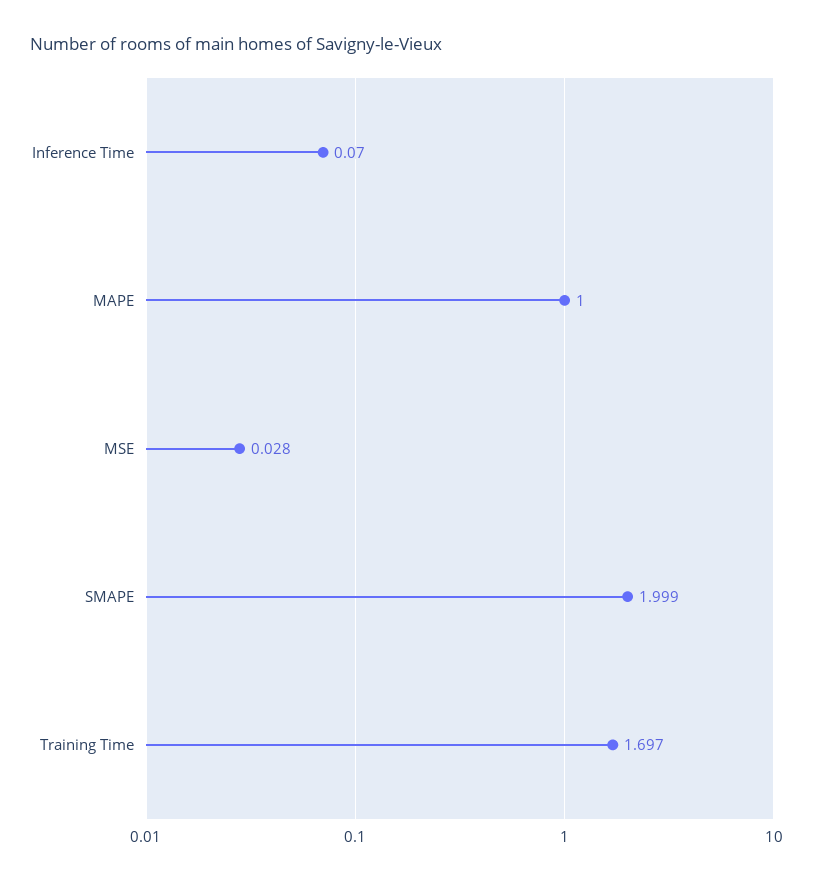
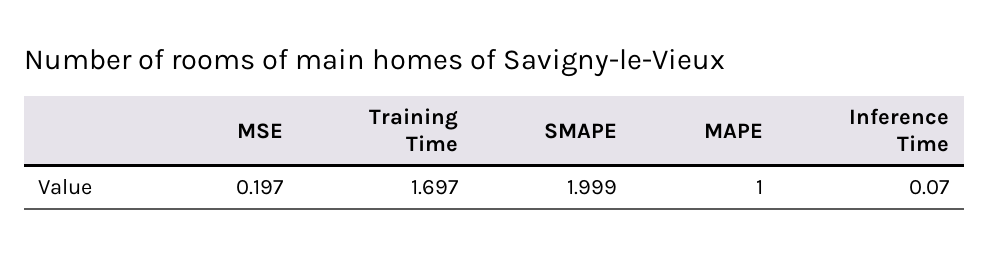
MSE: 0.028 -> 0.197

